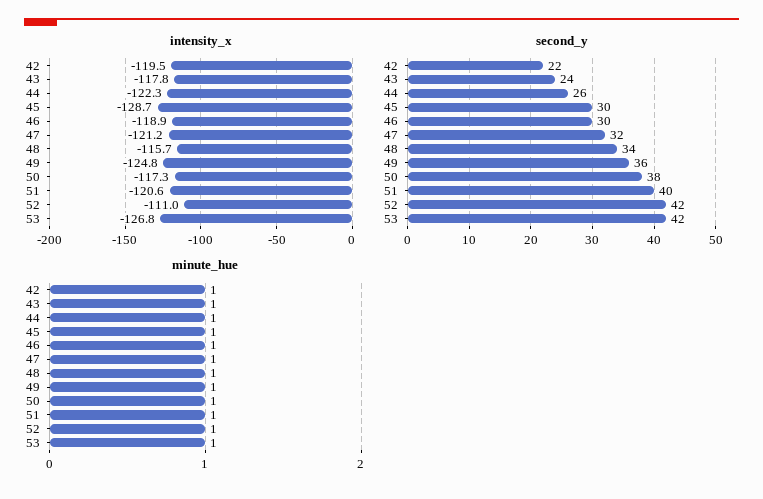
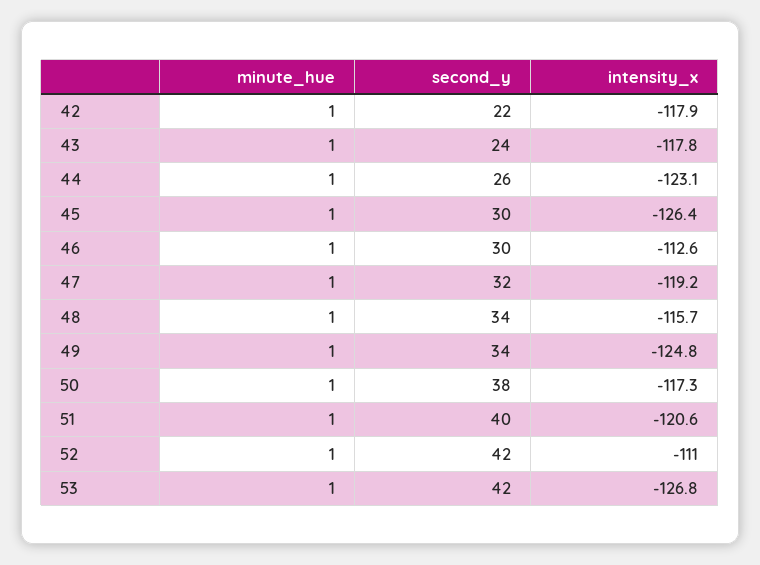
intensity_x, 42: -119.5 -> -117.9
intensity_x, 44: -122.3 -> -123.1
intensity_x, 45: -128.7 -> -126.4
intensity_x, 46: -118.9 -> -112.6
intensity_x, 47: -121.2 -> -119.2
second_y, 49: 36 -> 34

